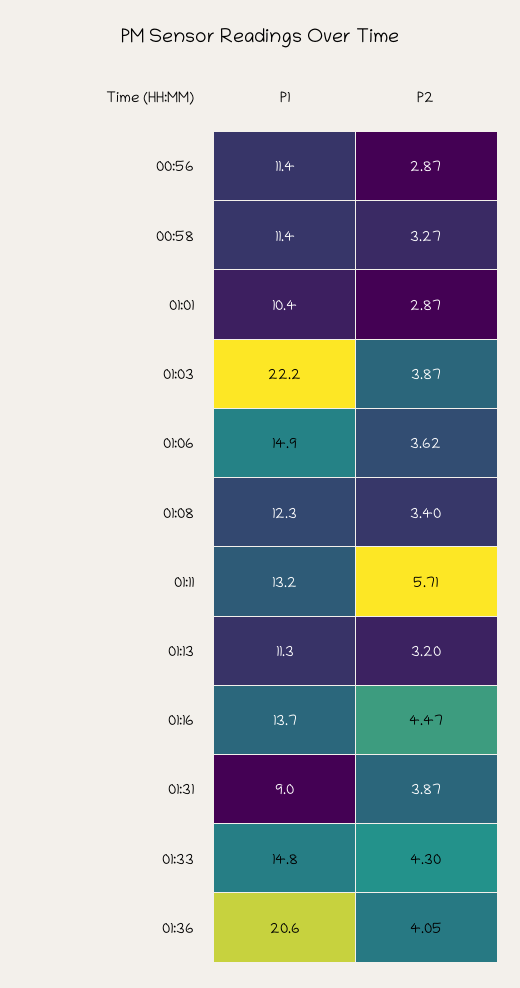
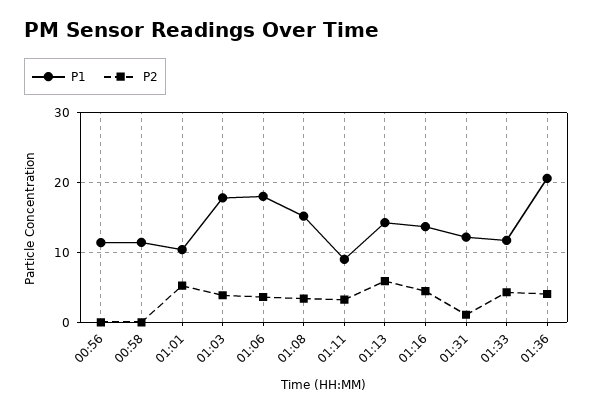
P2, 00:56: 2.87 -> 0
P2, 00:58: 3.27 -> 0
P2, 01:01: 2.87 -> 5
P1, 01:03: 22.2 -> 18
P1, 01:06: 14.9 -> 18
P1, 01:08: 12.3 -> 15
P1, 01:11: 13.2 -> 9
P2, 01:11: 5.71 -> 3
P1, 01:13: 11.3 -> 14
P2, 01:13: 3.2 -> 6
P1, 01:31: 9 -> 12
P2, 01:31: 3.87 -> 1
P1, 01:33: 14.8 -> 12

